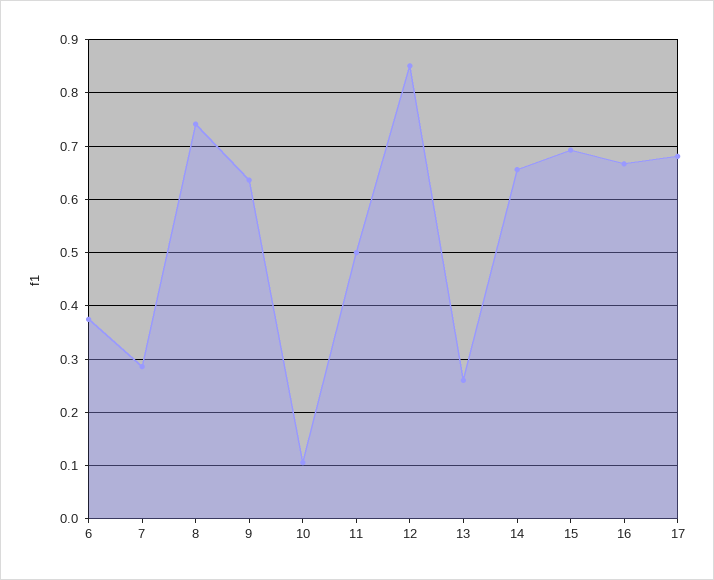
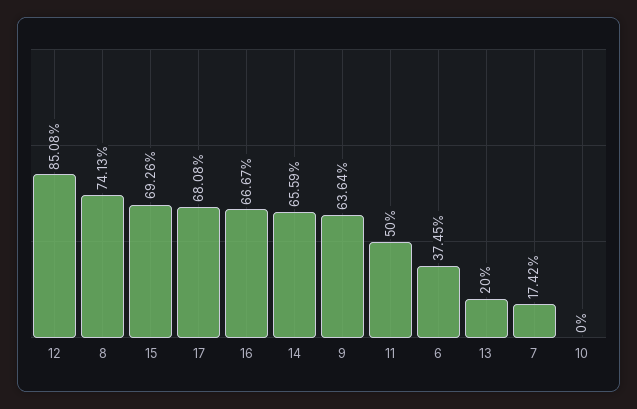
7: 0.28 -> 0.1742
10: 0.1 -> 0
13: 0.26 -> 0.2

